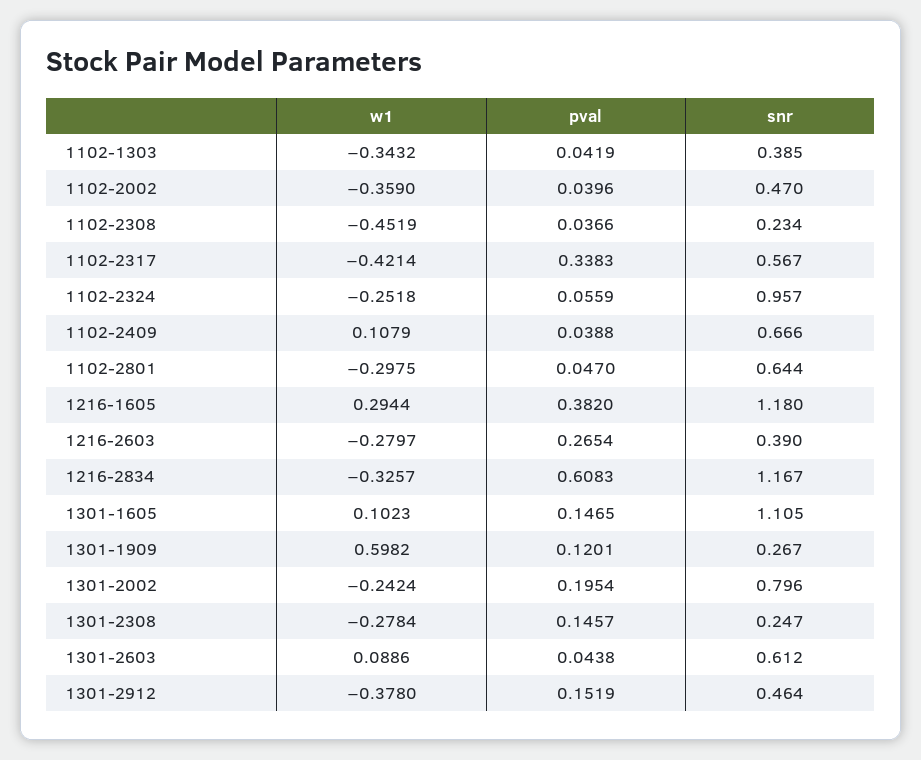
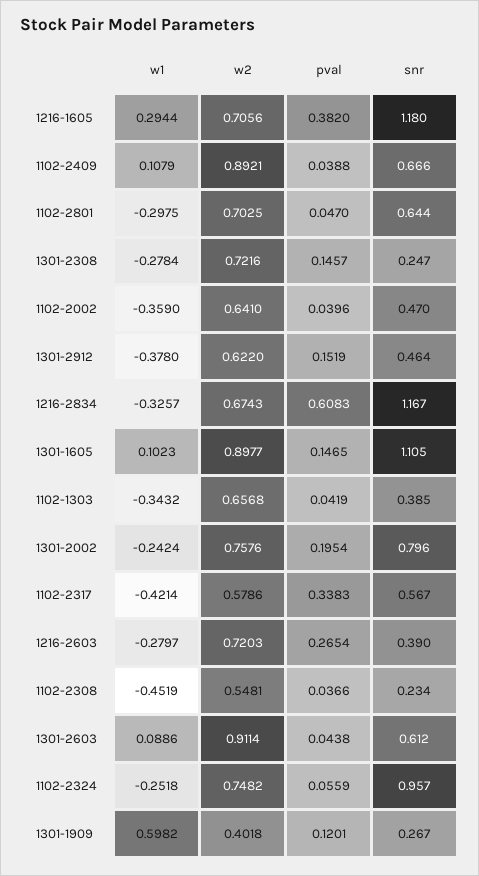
w2, 1216-1605: none -> 0.7056
w2, 1102-2409: none -> 0.8921
w2, 1102-2801: none -> 0.7025
w2, 1301-2308: none -> 0.7216
w2, 1102-2002: none -> 0.641
w2, 1301-2912: none -> 0.622
w2, 1216-2834: none -> 0.6743
w2, 1301-1605: none -> 0.8977
w2, 1102-1303: none -> 0.6568
w2, 1301-2002: none -> 0.7576
w2, 1102-2317: none -> 0.5786
w2, 1216-2603: none -> 0.7203
w2, 1102-2308: none -> 0.5481
w2, 1301-2603: none -> 0.9114
w2, 1102-2324: none -> 0.7482
w2, 1301-1909: none -> 0.4018

